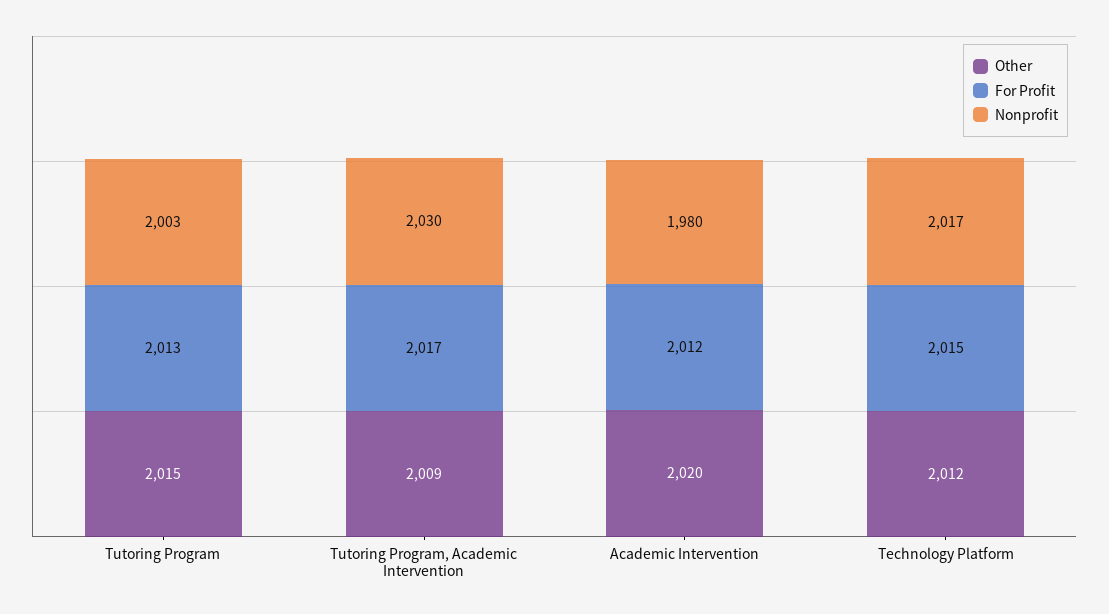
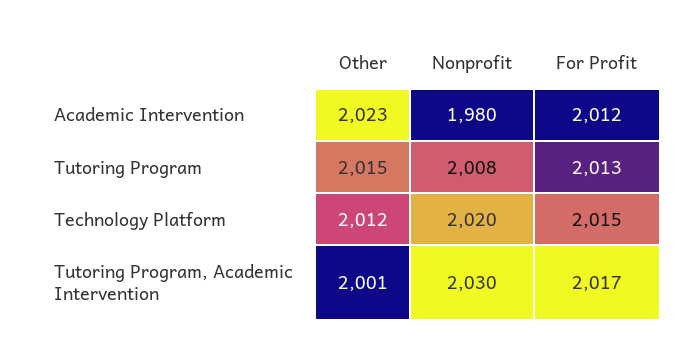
Nonprofit, Tutoring Program: 2003 -> 2008
Other, Tutoring Program, Academic Intervention: 2009 -> 2001
Other, Academic Intervention: 2020 -> 2023
Nonprofit, Technology Platform: 2017 -> 2020

